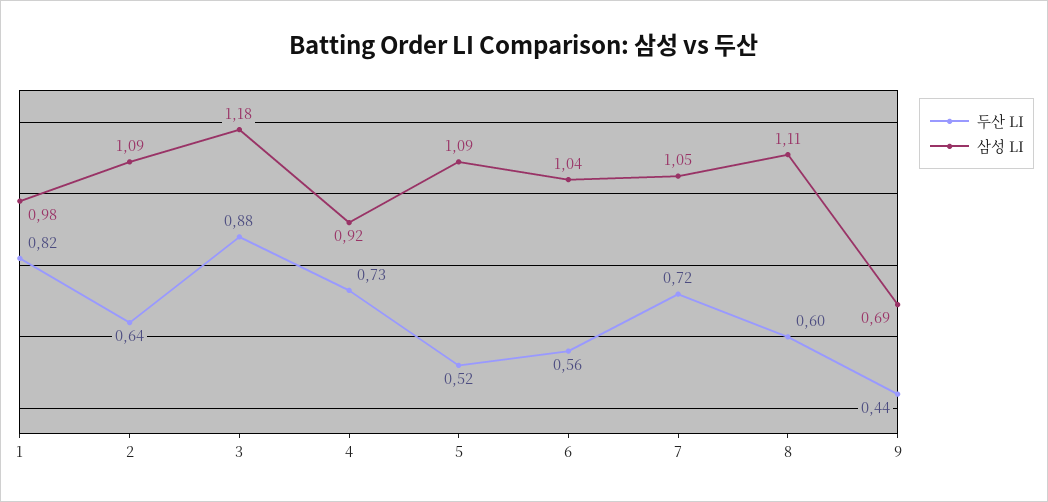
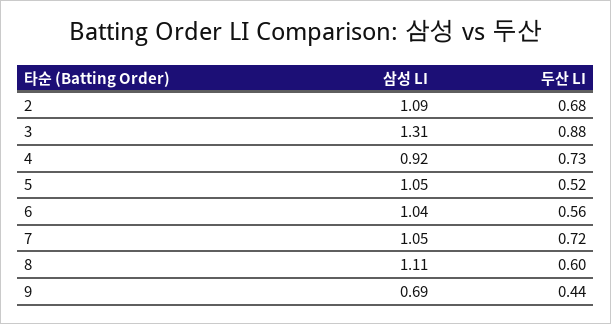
두산 LI, 1: 0.82 -> none
삼성 LI, 1: 0.98 -> none
두산 LI, 2: 0.64 -> 0.68
삼성 LI, 3: 1.18 -> 1.31
삼성 LI, 5: 1.09 -> 1.05

